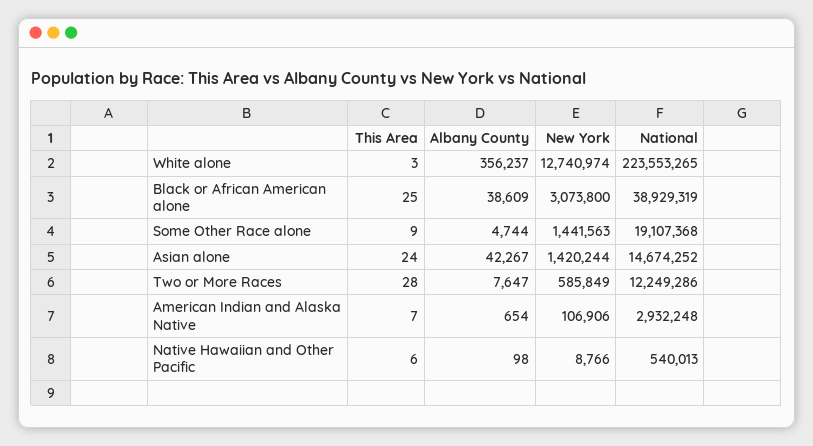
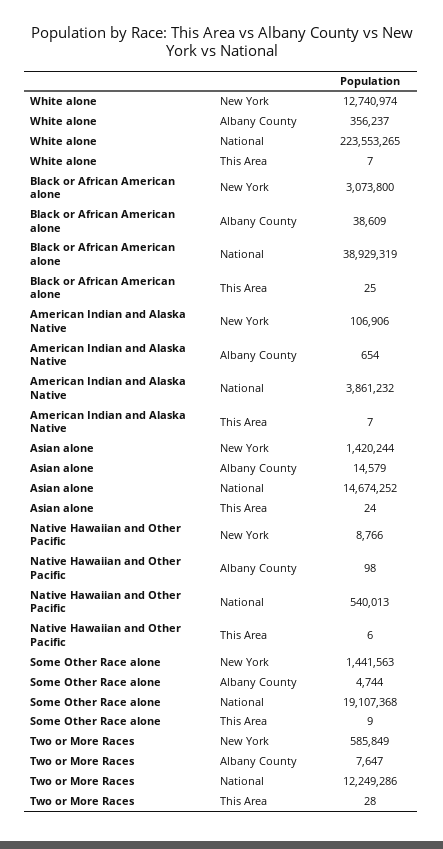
This Area, White alone: 3 -> 7
Albany County, Asian alone: 42267 -> 14579
National, American Indian and Alaska Native: 2932248 -> 3861232

